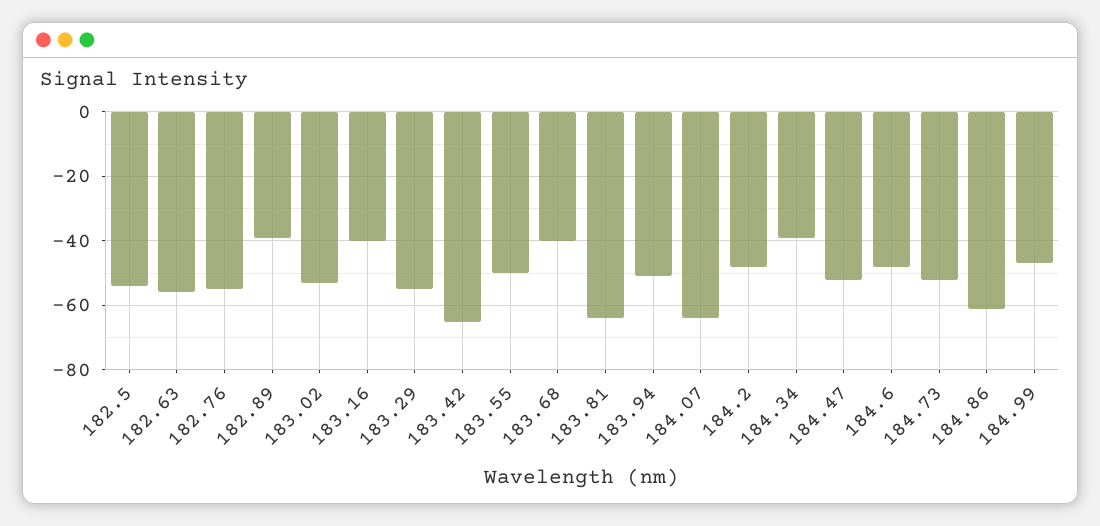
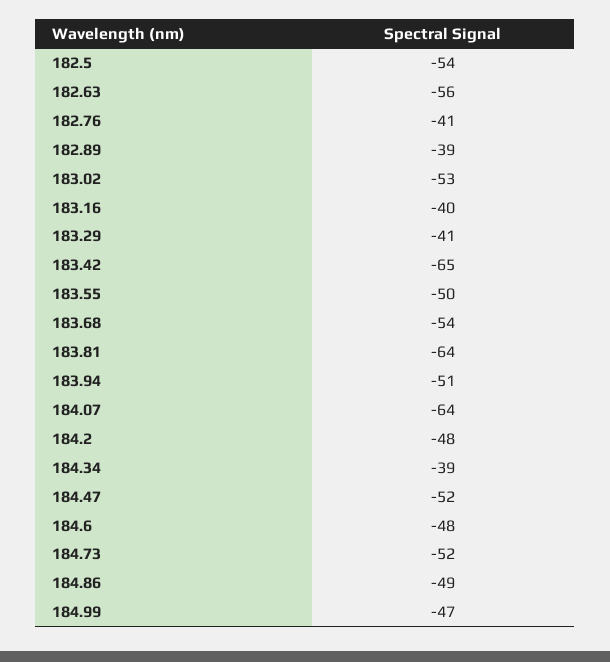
182.76: -55 -> -41
183.29: -55 -> -41
183.68: -40 -> -54
184.86: -60 -> -49

